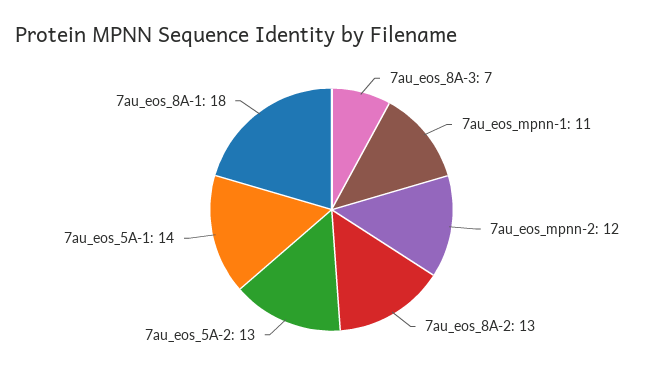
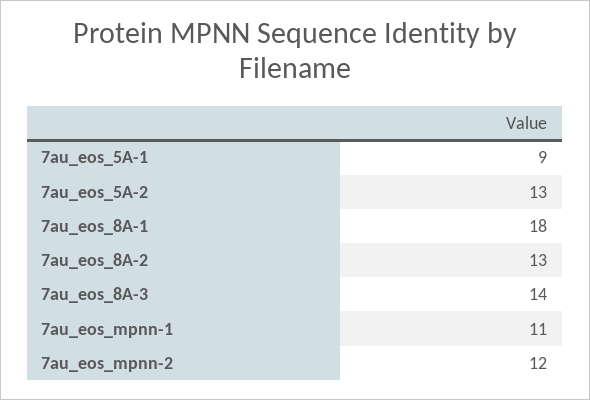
7au_eos_8A-3: 7 -> 14
7au_eos_5A-1: 14 -> 9

